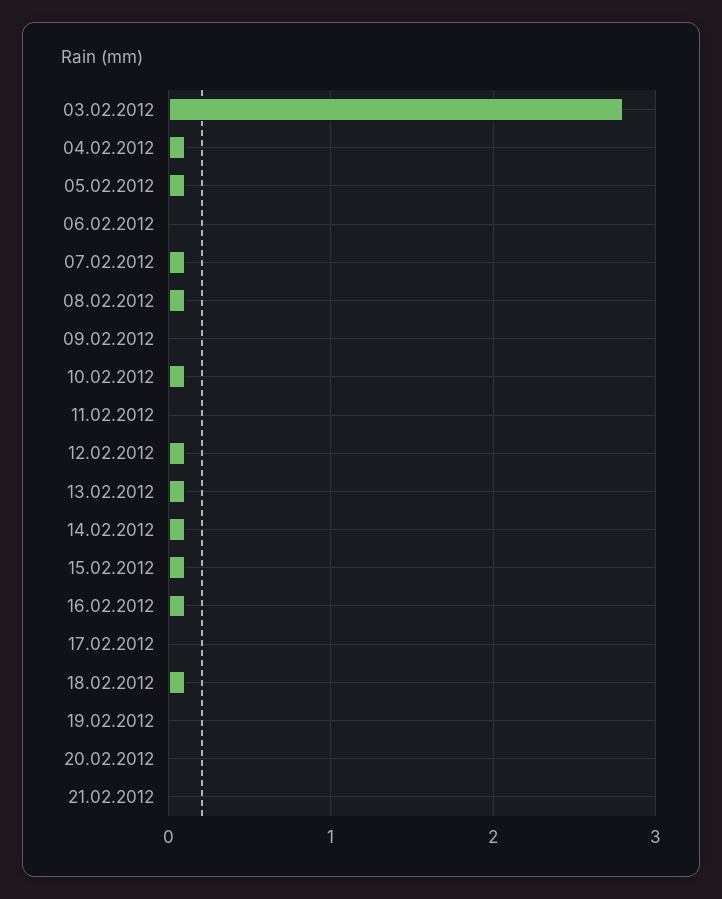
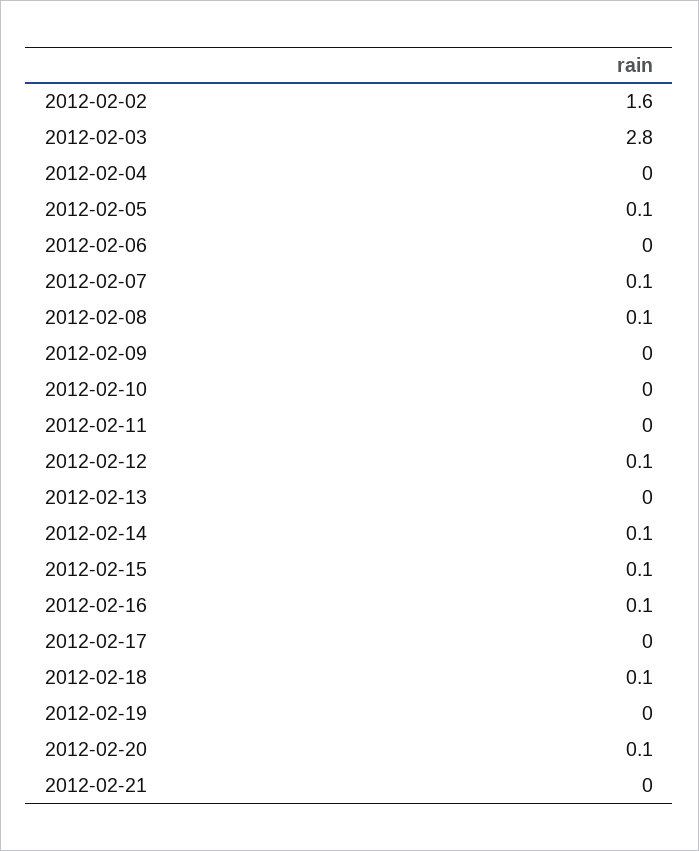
04.02.2012: 0.1 -> 0
10.02.2012: 0.1 -> 0
13.02.2012: 0.1 -> 0
20.02.2012: 0 -> 0.1
2012-02-02: none -> 1.6

